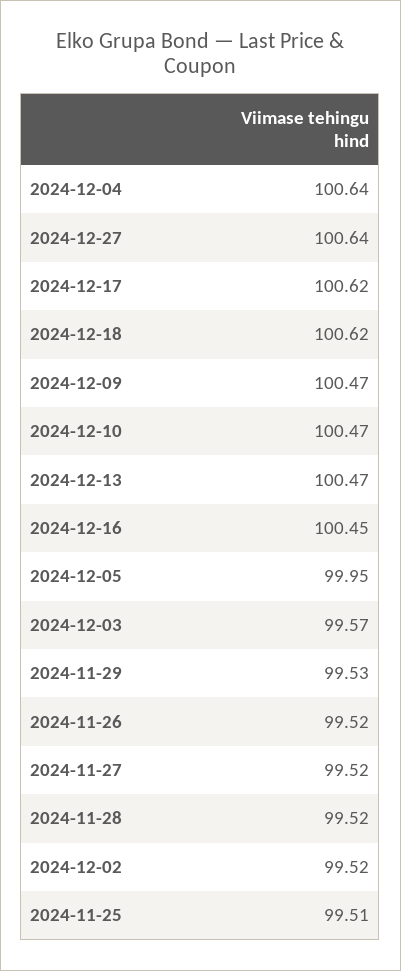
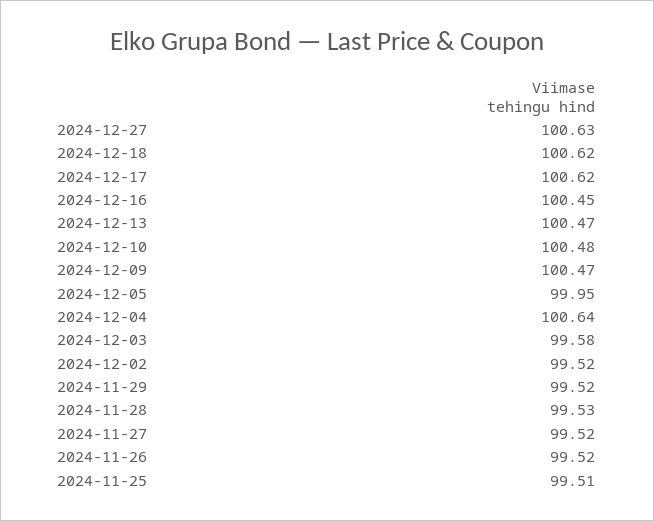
2024-12-27: 100.64 -> 100.63
2024-12-10: 100.47 -> 100.48
2024-12-03: 99.57 -> 99.58
2024-11-29: 99.53 -> 99.52
2024-11-28: 99.52 -> 99.53

